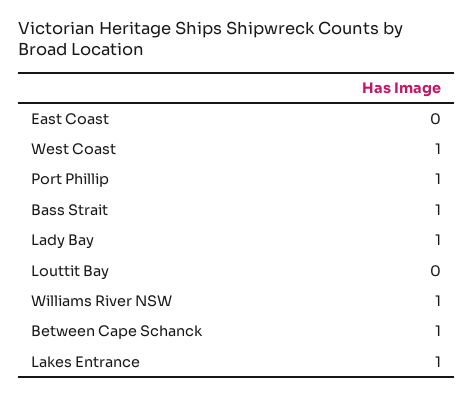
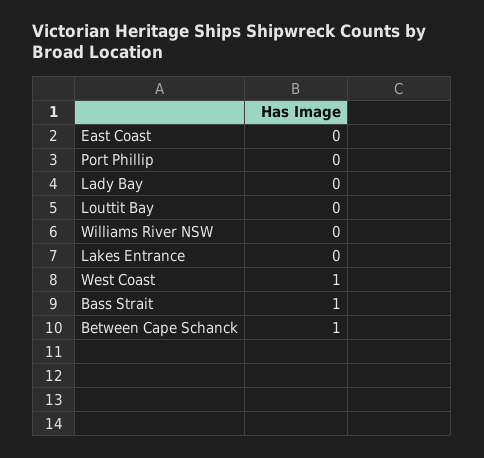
Port Phillip: 1 -> 0
Lady Bay: 1 -> 0
Williams River NSW: 1 -> 0
Lakes Entrance: 1 -> 0

